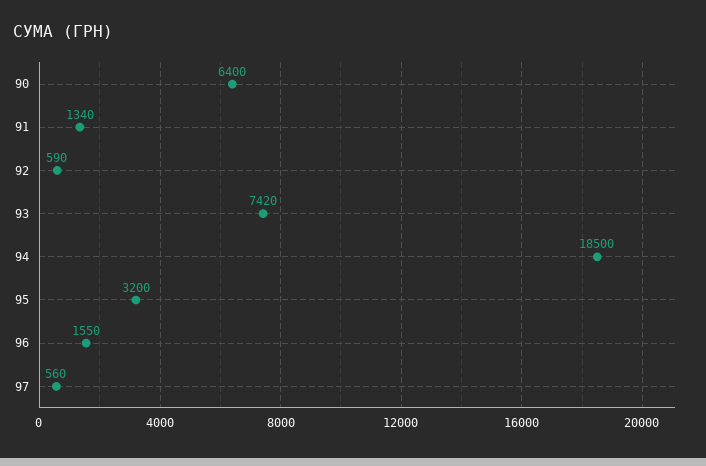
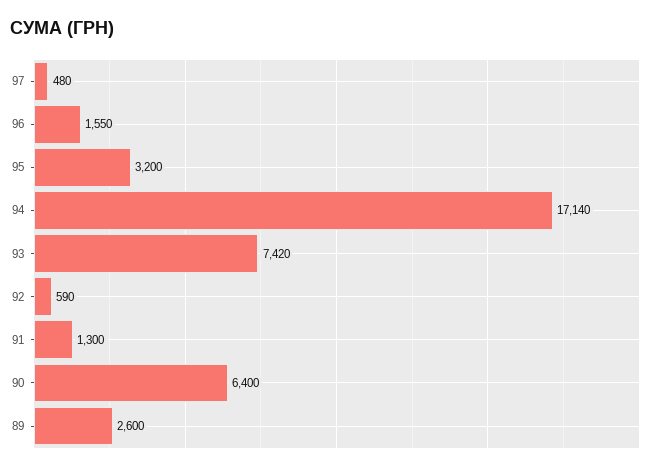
91: 1340 -> 1300
94: 18500 -> 17140
97: 560 -> 480
89: none -> 2600

